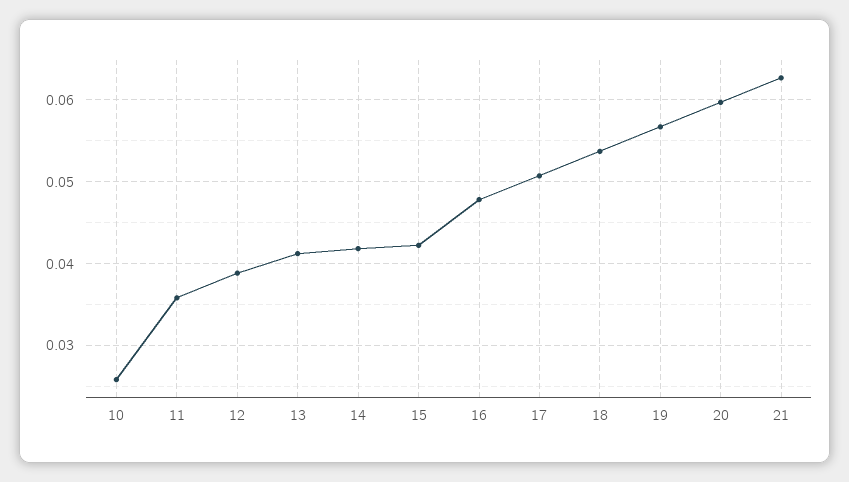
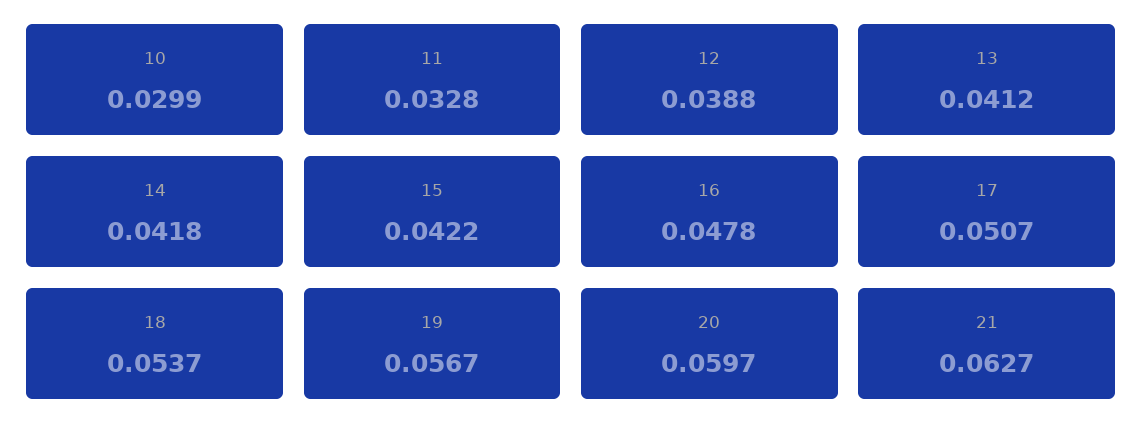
10: 0.026 -> 0.0299
11: 0.036 -> 0.0328

